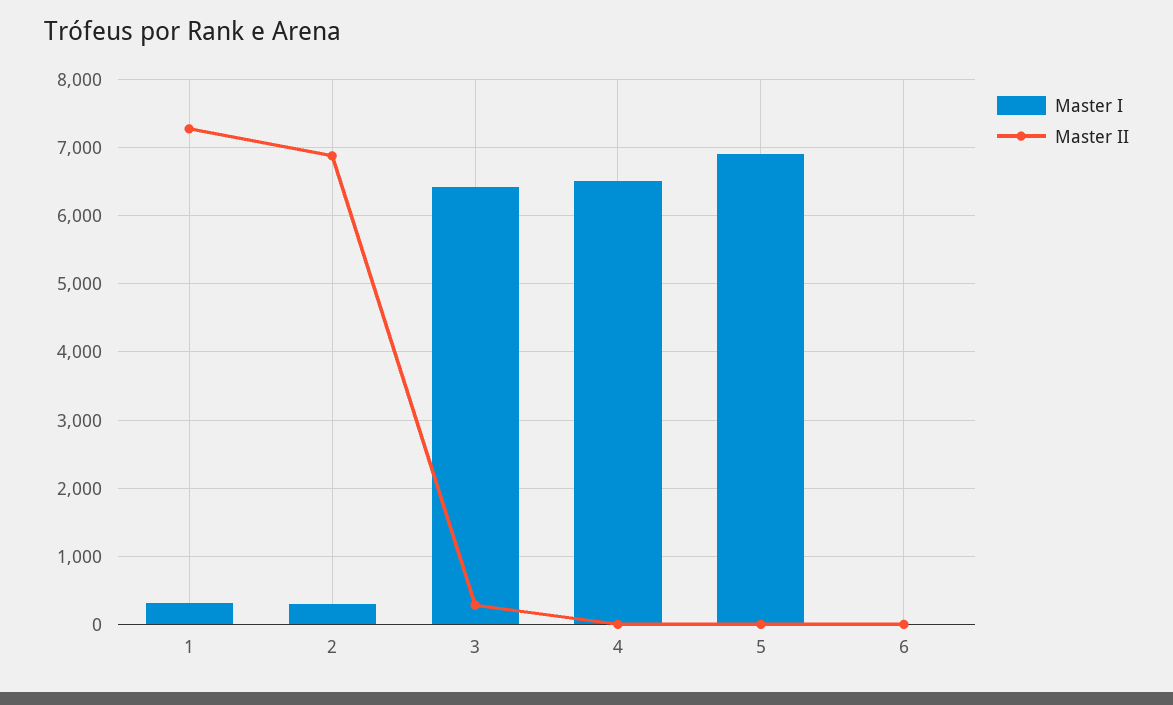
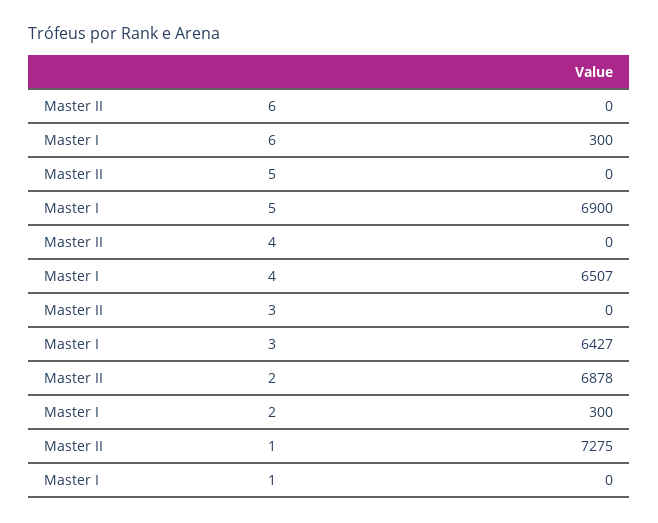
Master I, 1: 300 -> 0
Master II, 3: 300 -> 0
Master I, 6: 0 -> 300

